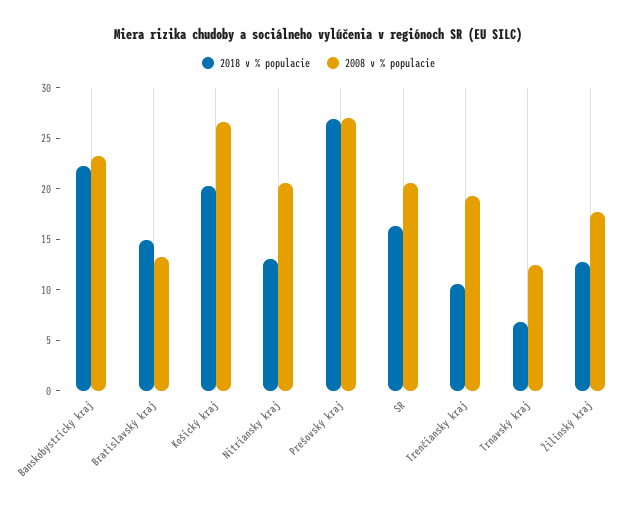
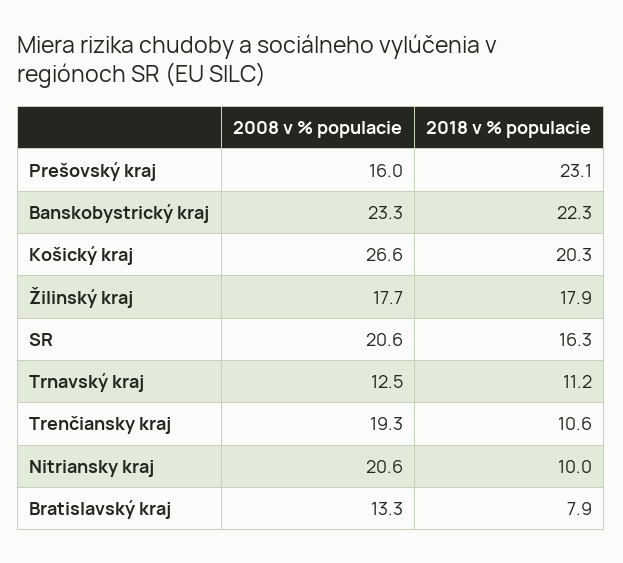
2018 v % populacie, Bratislavský kraj: 15 -> 7.9
2018 v % populacie, Nitriansky kraj: 13 -> 10
2018 v % populacie, Prešovský kraj: 27 -> 23.1
2008 v % populacie, Prešovský kraj: 27 -> 16
2018 v % populacie, Trnavský kraj: 7 -> 11.2
2018 v % populacie, Žilinský kraj: 13 -> 17.9

